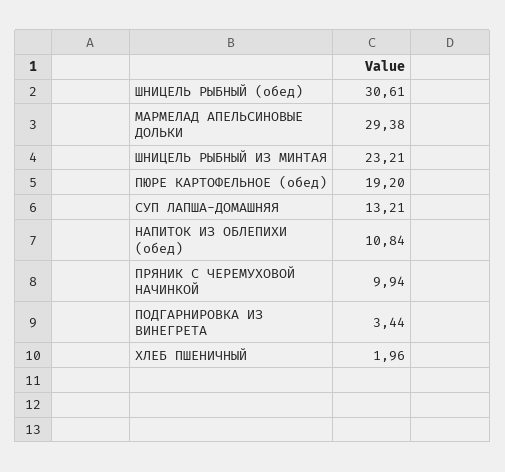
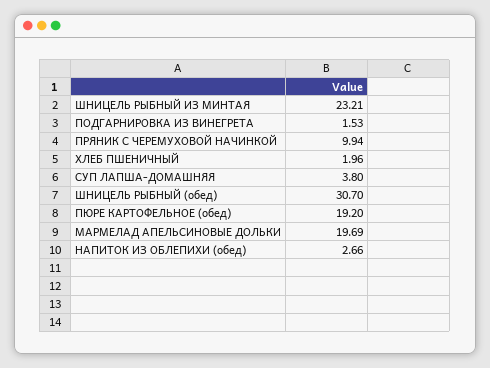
ШНИЦЕЛЬ РЫБНЫЙ (обед): 30.61 -> 30.7
МАРМЕЛАД АПЕЛЬСИНОВЫЕ ДОЛЬКИ: 29.38 -> 19.69
СУП ЛАПША-ДОМАШНЯЯ: 13.21 -> 3.8
НАПИТОК ИЗ ОБЛЕПИХИ (обед): 10.84 -> 2.66
ПОДГАРНИРОВКА ИЗ ВИНЕГРЕТА: 3.44 -> 1.53

